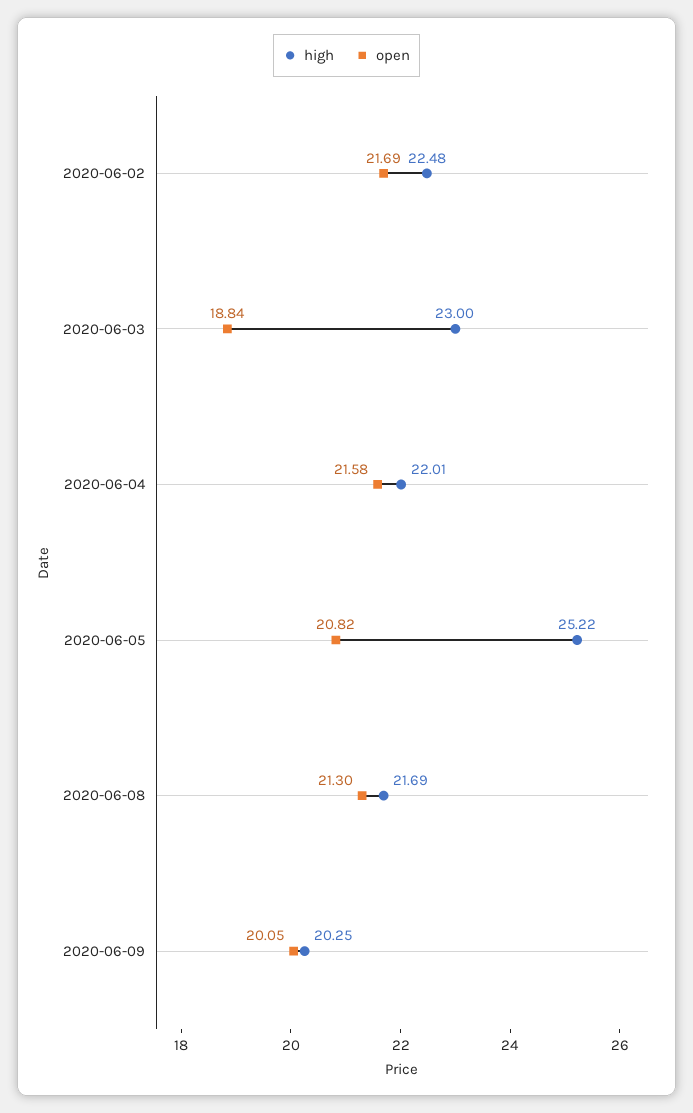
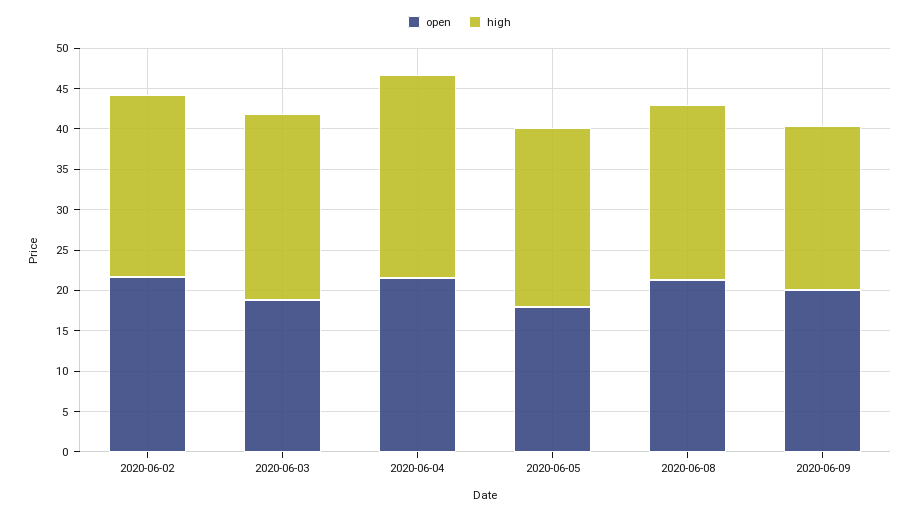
high, 2020-06-04: 22.01 -> 25
high, 2020-06-05: 25.22 -> 22
open, 2020-06-05: 20.82 -> 18

